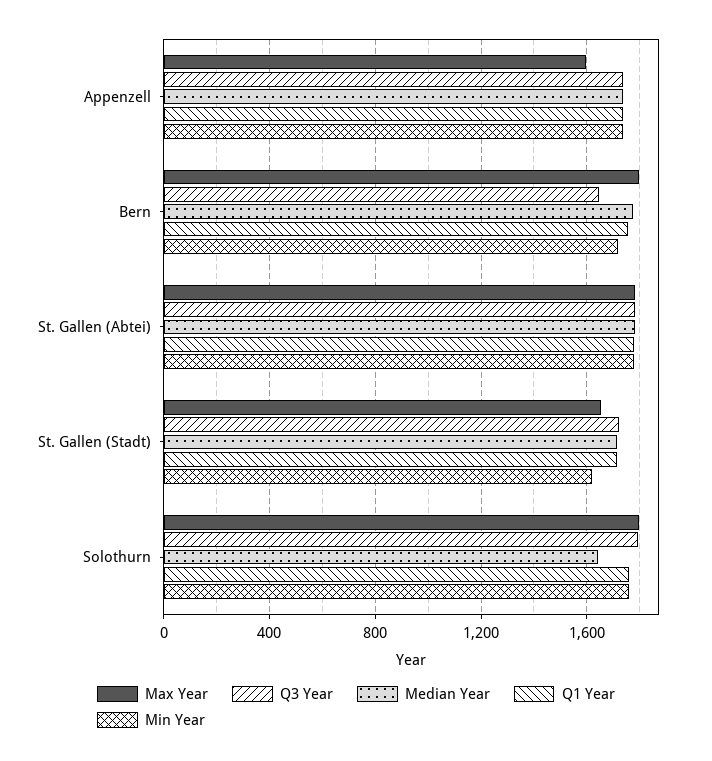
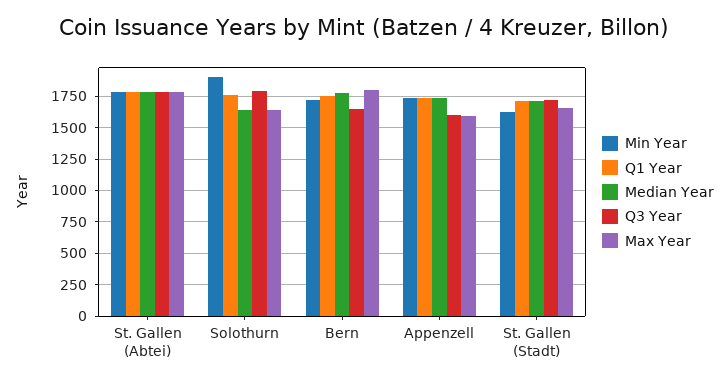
Q3 Year, Appenzell: 1750 -> 1600
Max Year, Solothurn: 1800 -> 1650
Min Year, Solothurn: 1750 -> 1900

